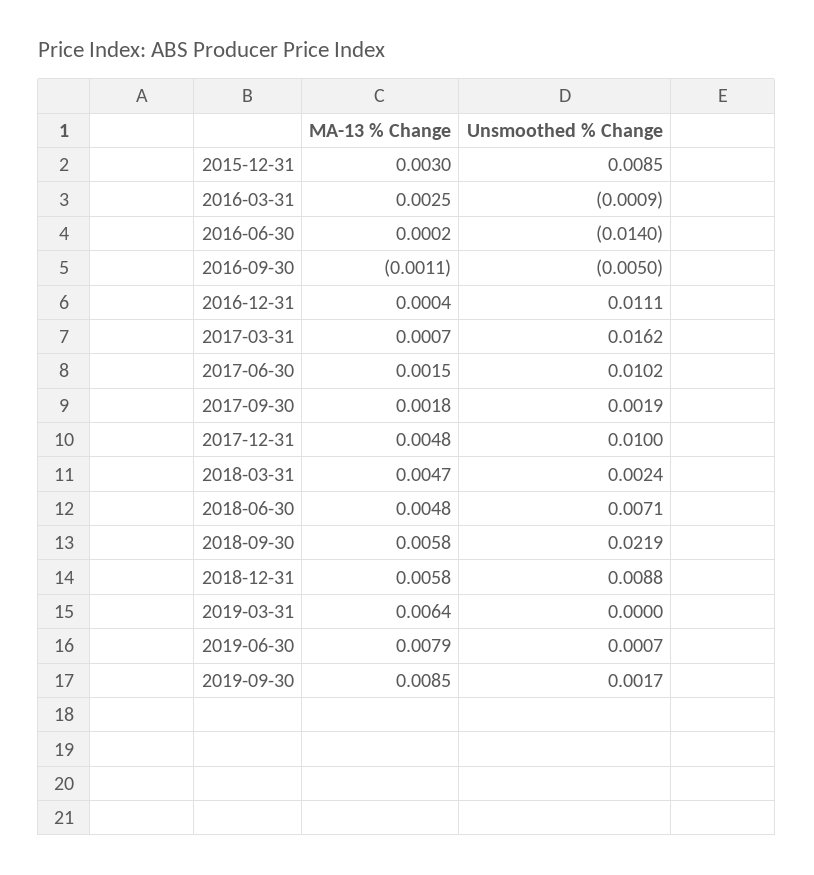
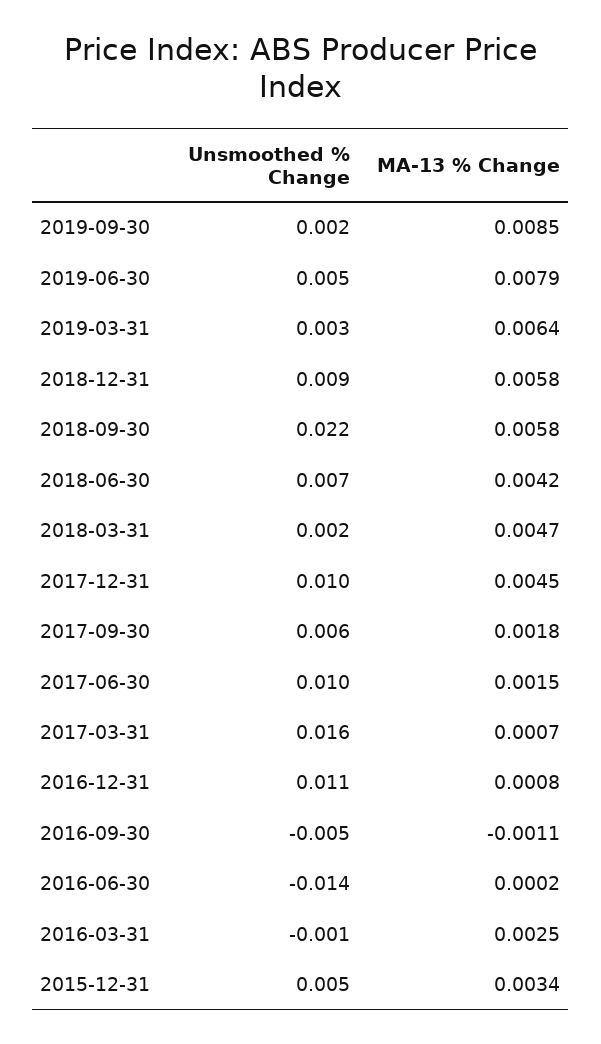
MA-13 % Change, 2015-12-31: 0.003 -> 0.0034
Unsmoothed % Change, 2015-12-31: 0.0085 -> 0.005
MA-13 % Change, 2016-12-31: 0.0004 -> 0.0008
Unsmoothed % Change, 2017-09-30: 0.0019 -> 0.006
MA-13 % Change, 2017-12-31: 0.0048 -> 0.0045
MA-13 % Change, 2018-06-30: 0.0048 -> 0.0042
Unsmoothed % Change, 2019-03-31: 0 -> 0.003
Unsmoothed % Change, 2019-06-30: 0.0007 -> 0.005

